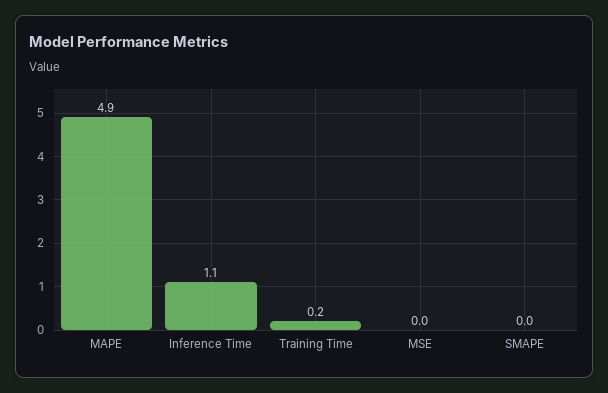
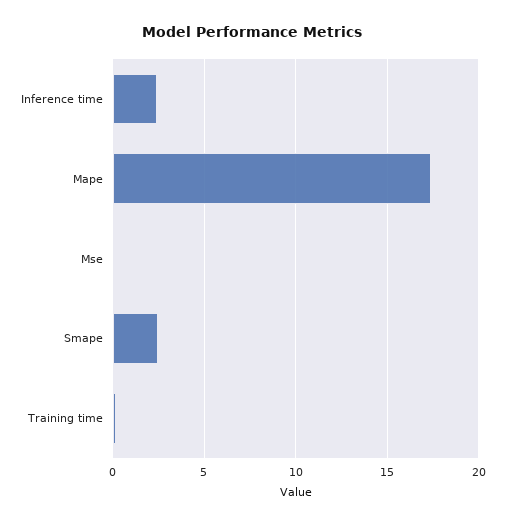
MAPE: 4.9 -> 17.5
Inference Time: 1.1 -> 2.5
SMAPE: 0 -> 2.5

